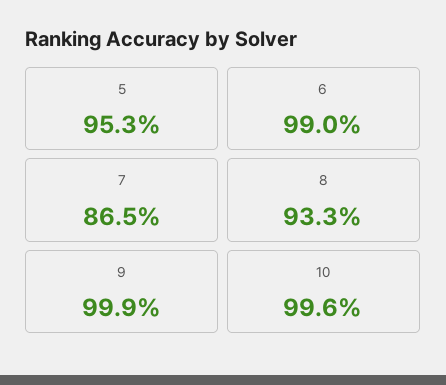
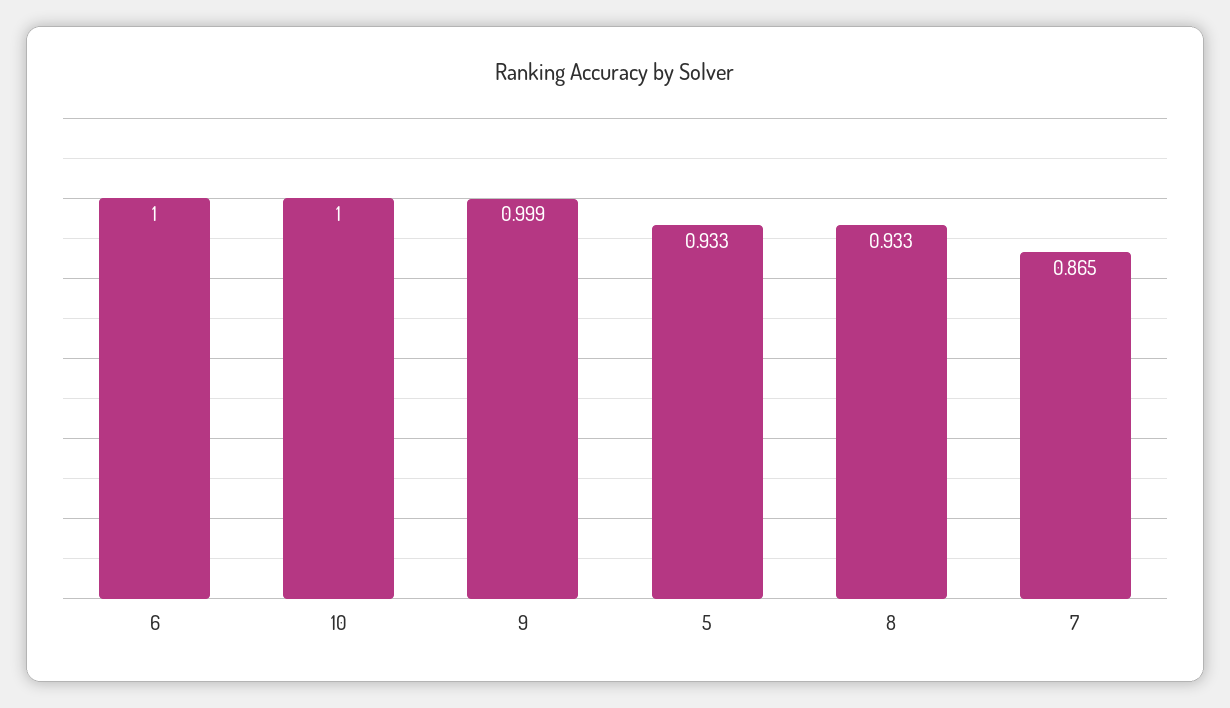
5: 0.953 -> 0.933
6: 0.99 -> 1
10: 0.996 -> 1

